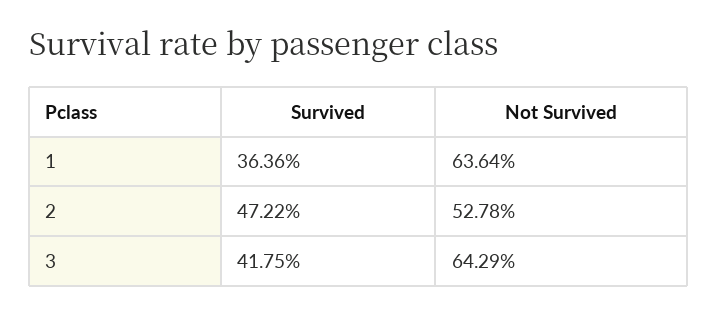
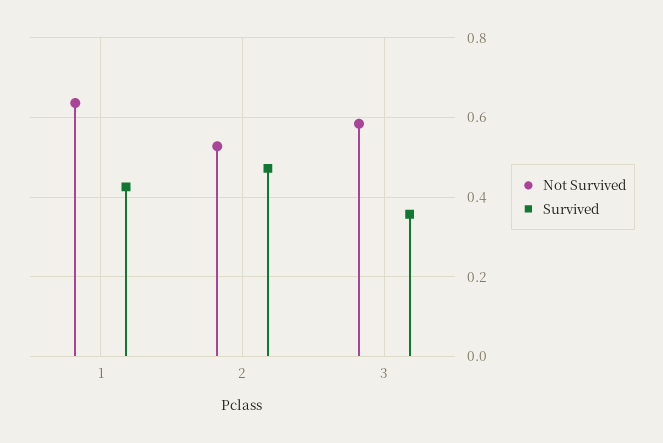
Survived, 1: 0.3636 -> 0.42
Survived, 3: 0.4175 -> 0.36
Not Survived, 3: 0.6429 -> 0.58

